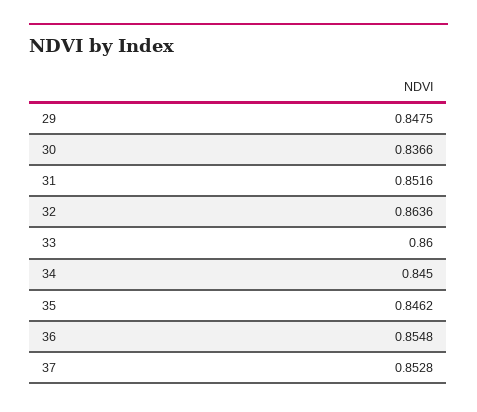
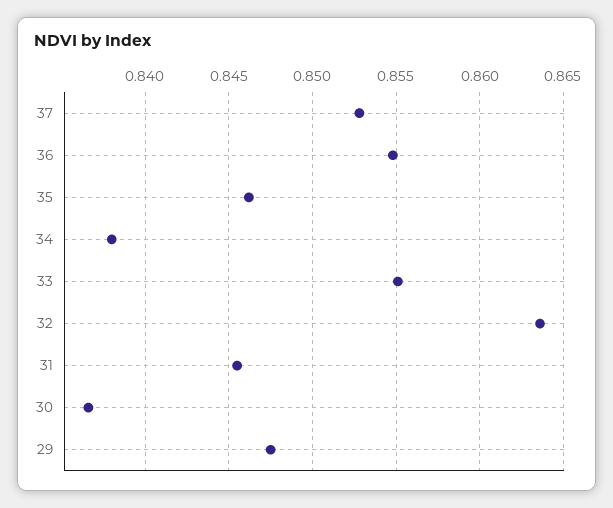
31: 0.8516 -> 0.8455
33: 0.86 -> 0.855
34: 0.845 -> 0.838

